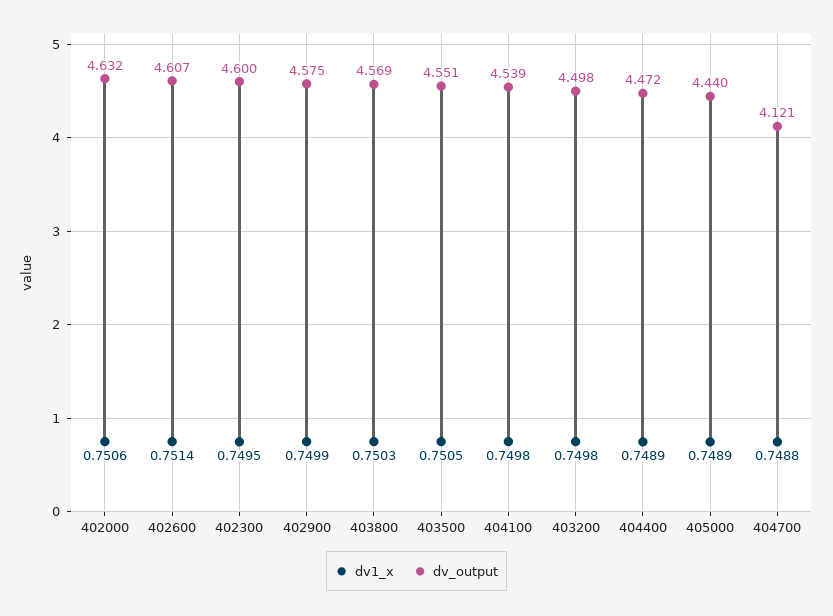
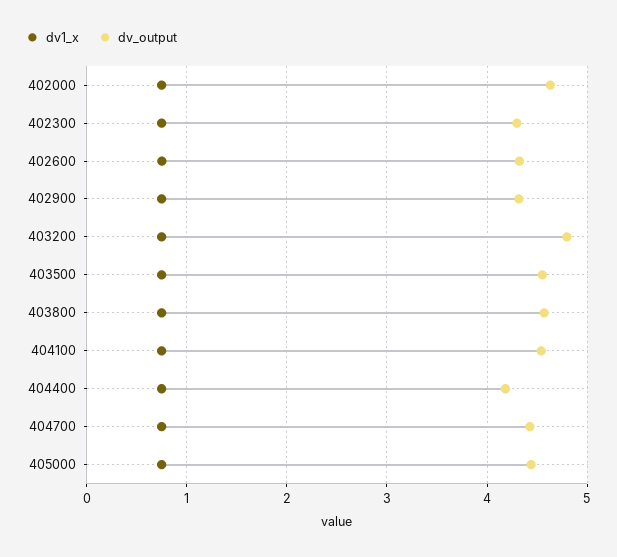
dv_output, 402600: 4.607 -> 4.3
dv_output, 402300: 4.6 -> 4.3
dv_output, 402900: 4.575 -> 4.3
dv_output, 403200: 4.498 -> 4.8
dv_output, 404400: 4.472 -> 4.2
dv_output, 404700: 4.121 -> 4.4

